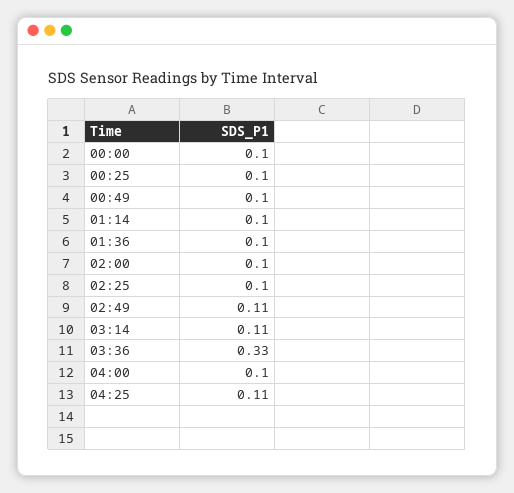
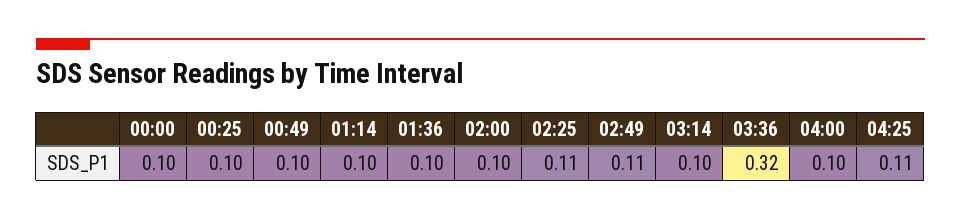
02:25: 0.1 -> 0.11
03:14: 0.11 -> 0.1
03:36: 0.33 -> 0.32

